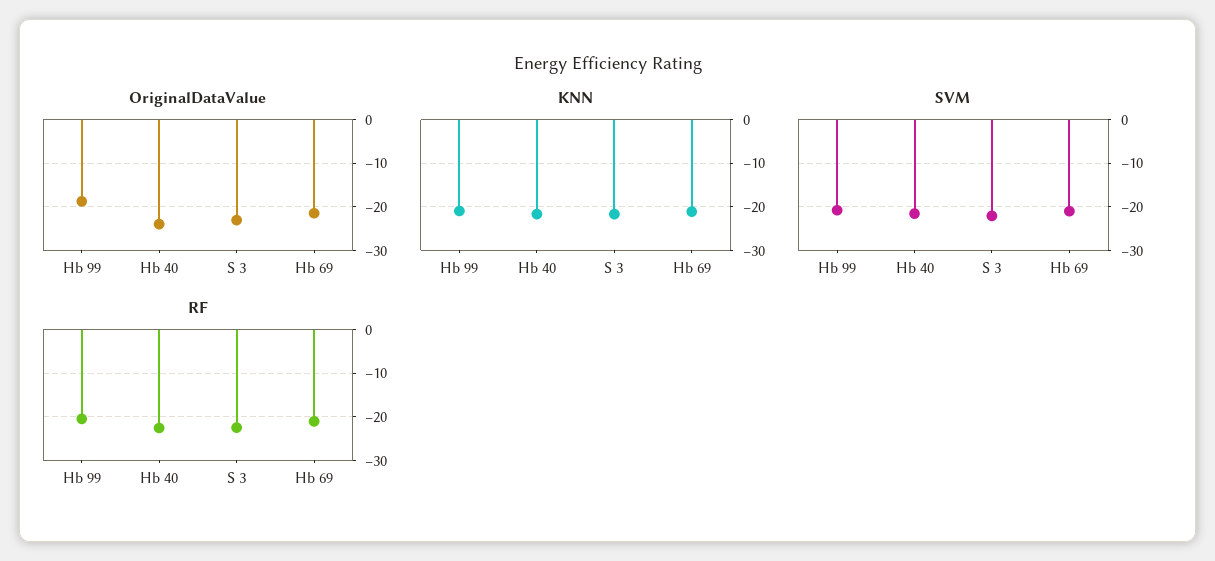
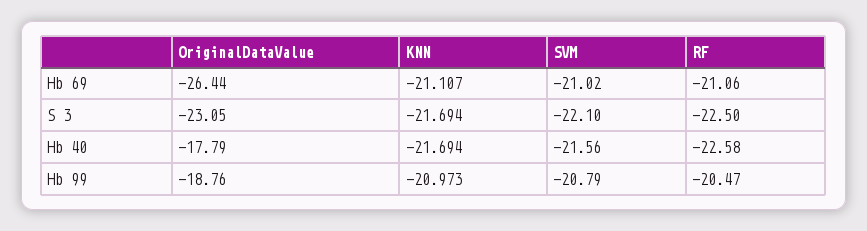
OriginalDataValue, Hb 40: -24 -> -17.79
OriginalDataValue, Hb 69: -22 -> -26.44

